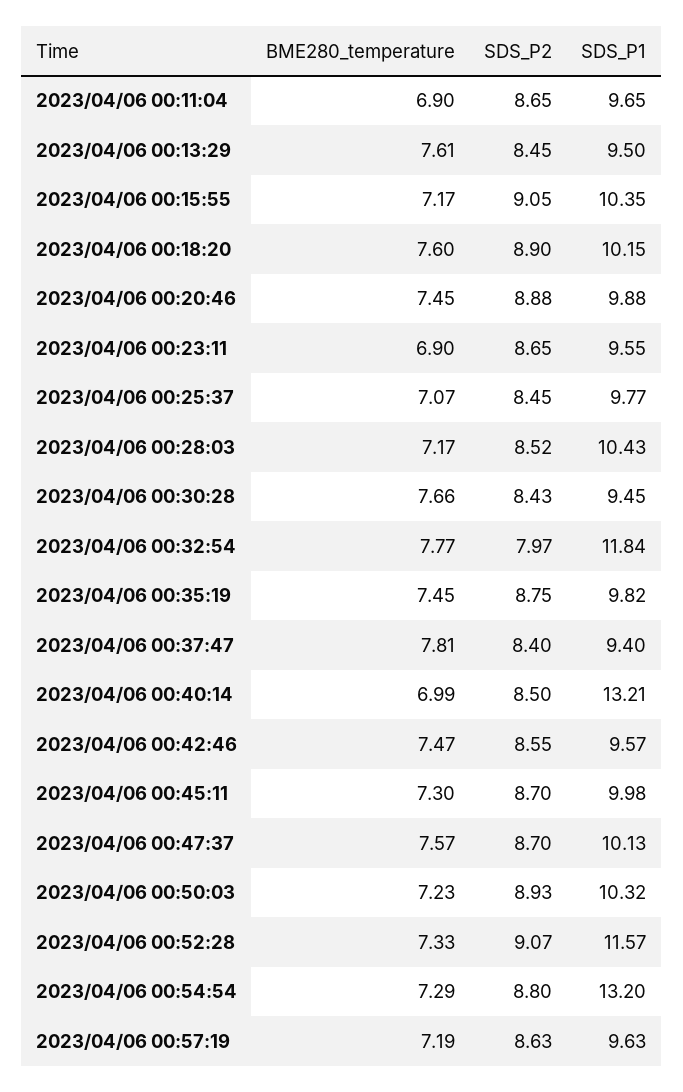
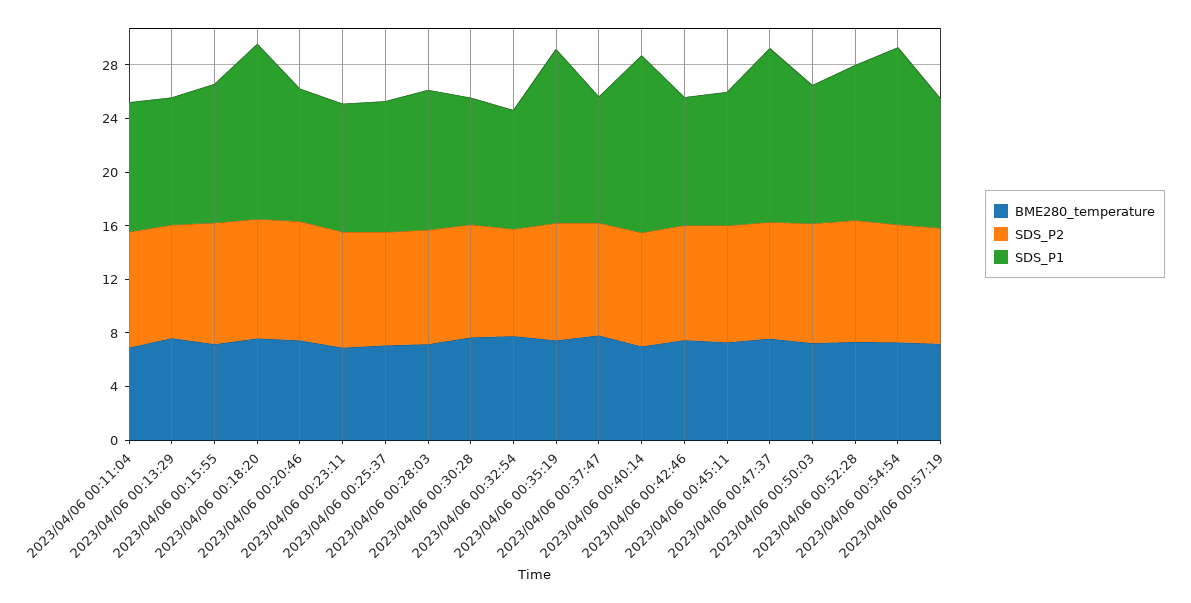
SDS_P1, 2023/04/06 00:18:20: 10.15 -> 13
SDS_P1, 2023/04/06 00:32:54: 11.84 -> 9
SDS_P1, 2023/04/06 00:35:19: 9.82 -> 13
SDS_P1, 2023/04/06 00:47:37: 10.13 -> 13

